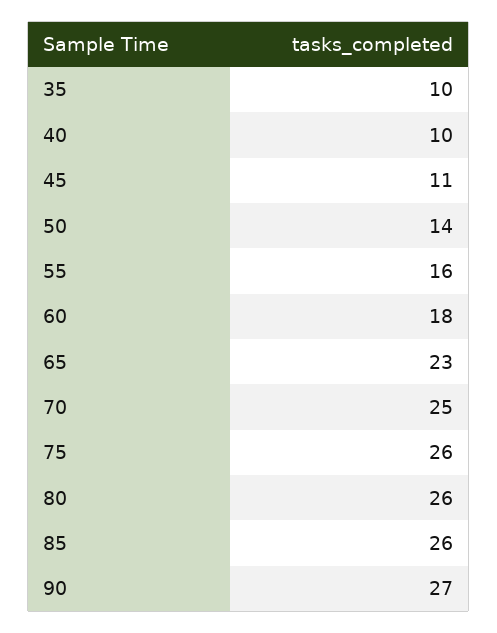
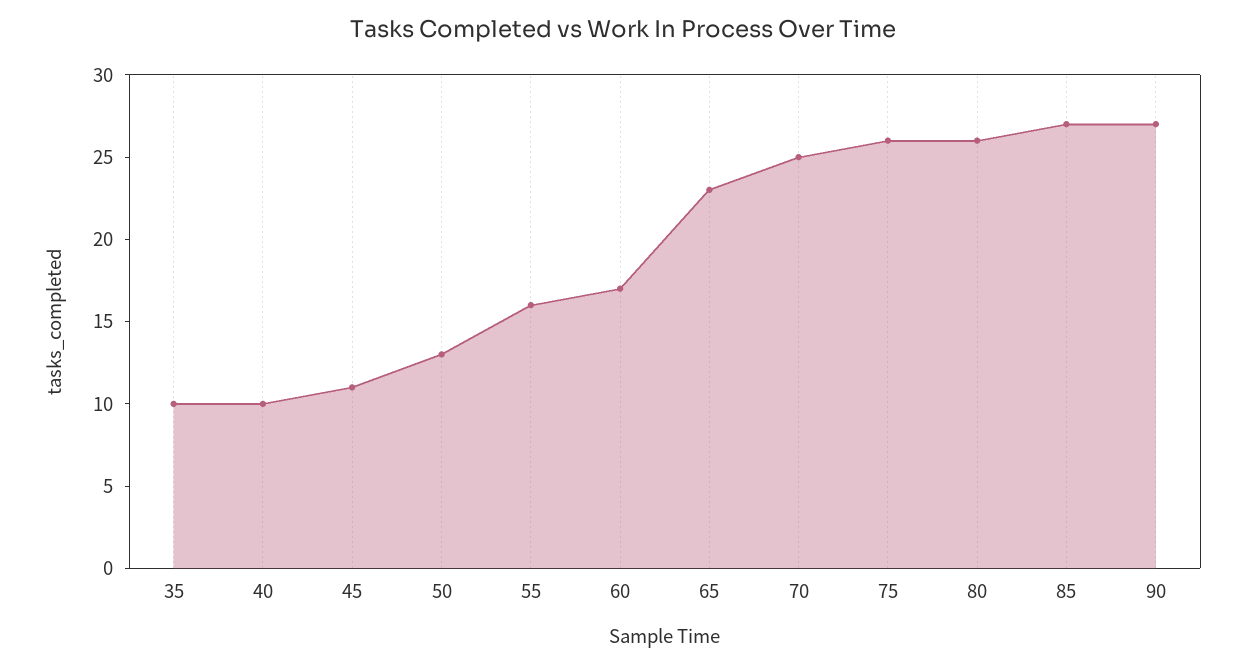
50: 14 -> 13
60: 18 -> 17
85: 26 -> 27

